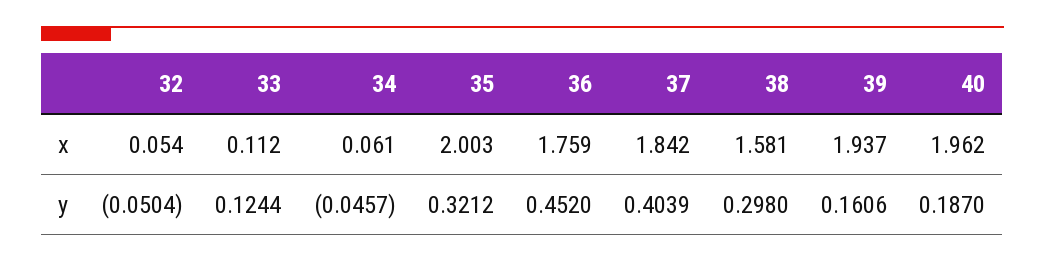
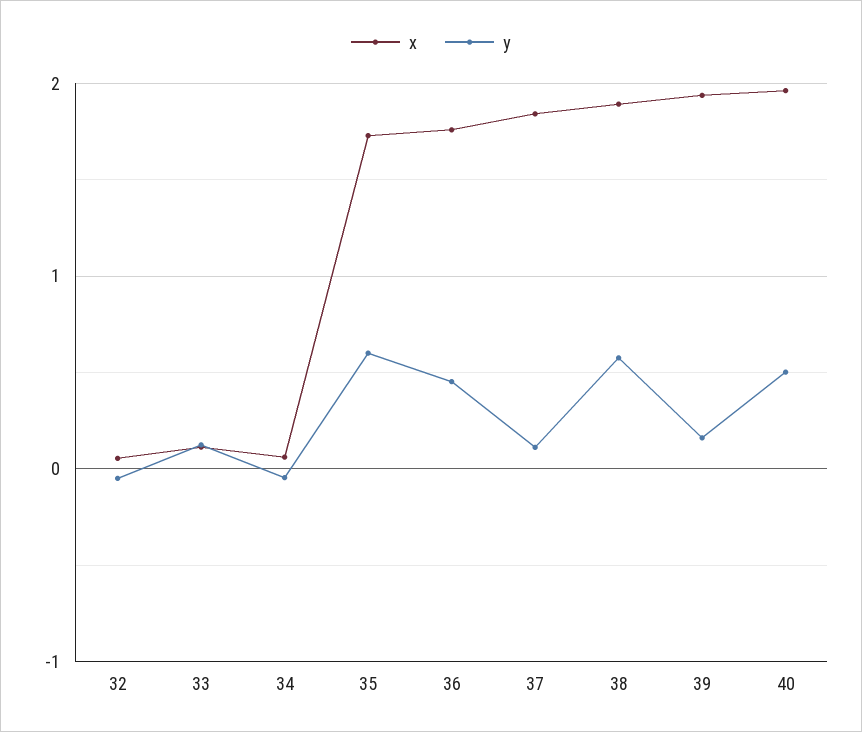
x, 35: 2.003 -> 1.7
x, 38: 1.581 -> 1.9
y, 35: 0.3212 -> 0.6
y, 37: 0.4039 -> 0.1
y, 38: 0.298 -> 0.6
y, 40: 0.187 -> 0.5

